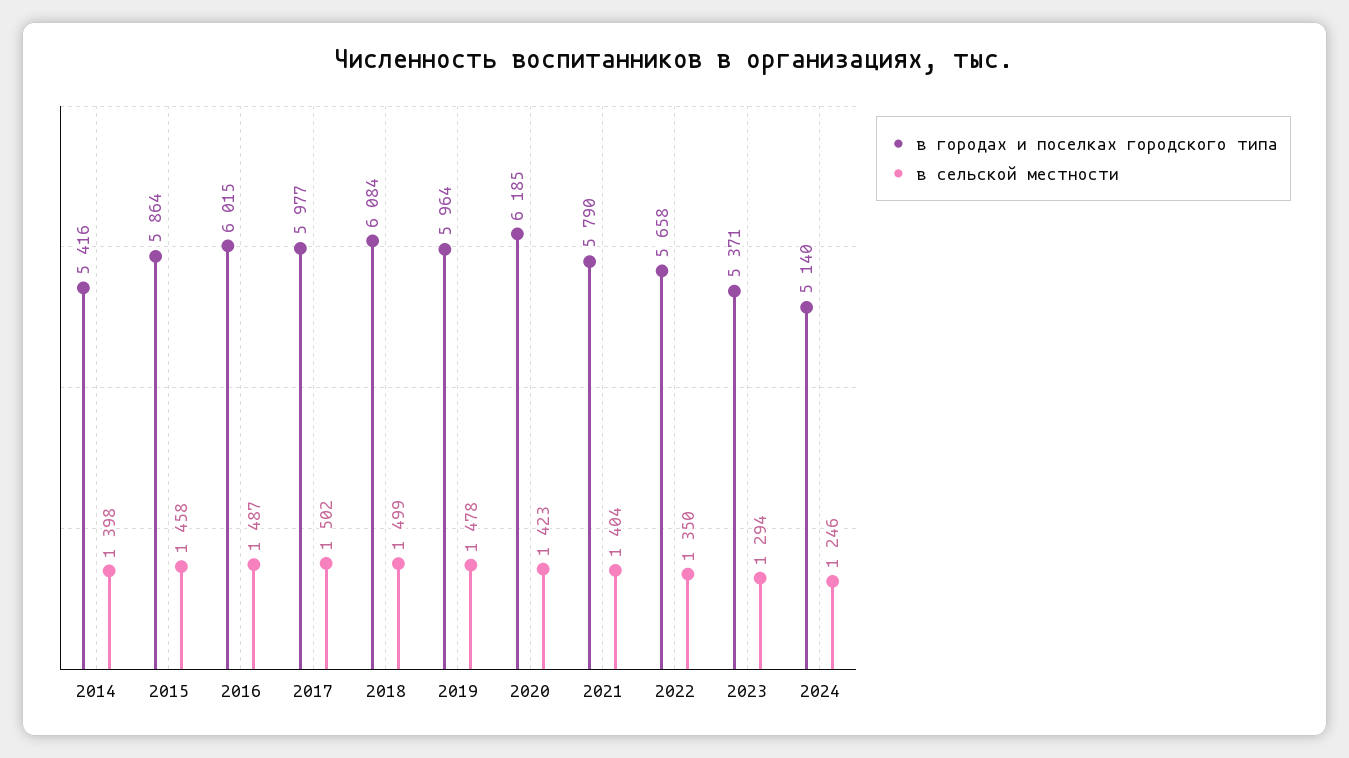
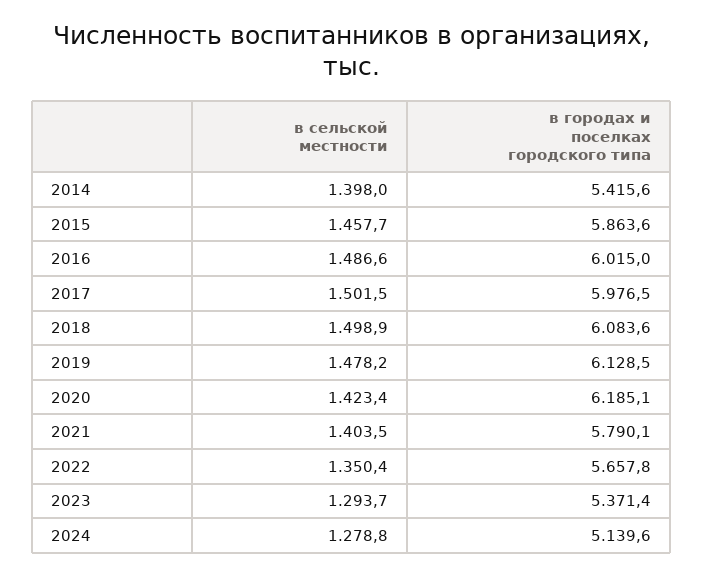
в городах и поселках городского типа, 2019: 5964 -> 6128.5
в сельской местности, 2024: 1246 -> 1278.8

